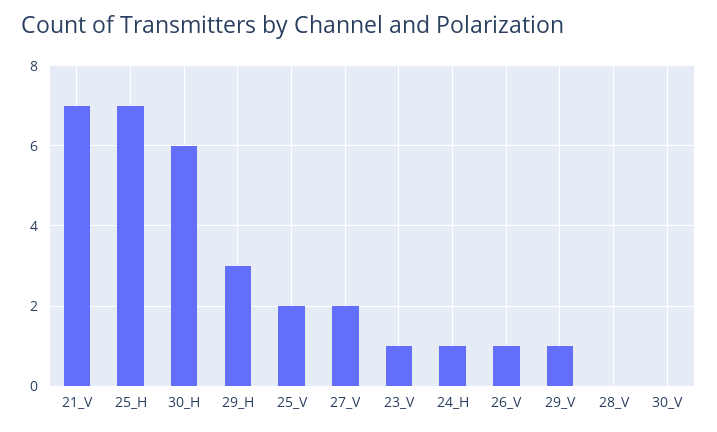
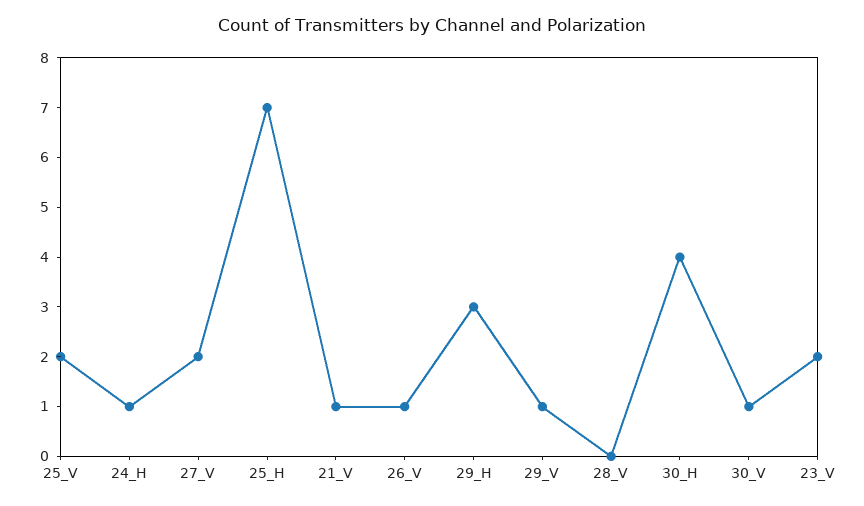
21_V: 7 -> 1
30_H: 6 -> 4
23_V: 1 -> 2
30_V: 0 -> 1

